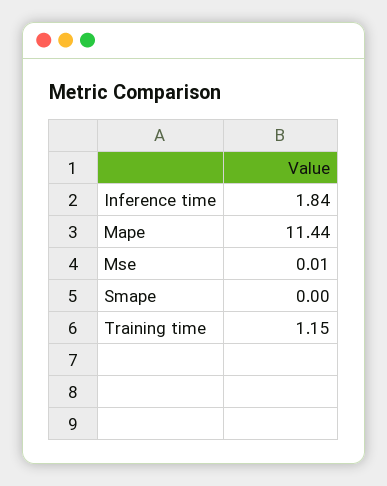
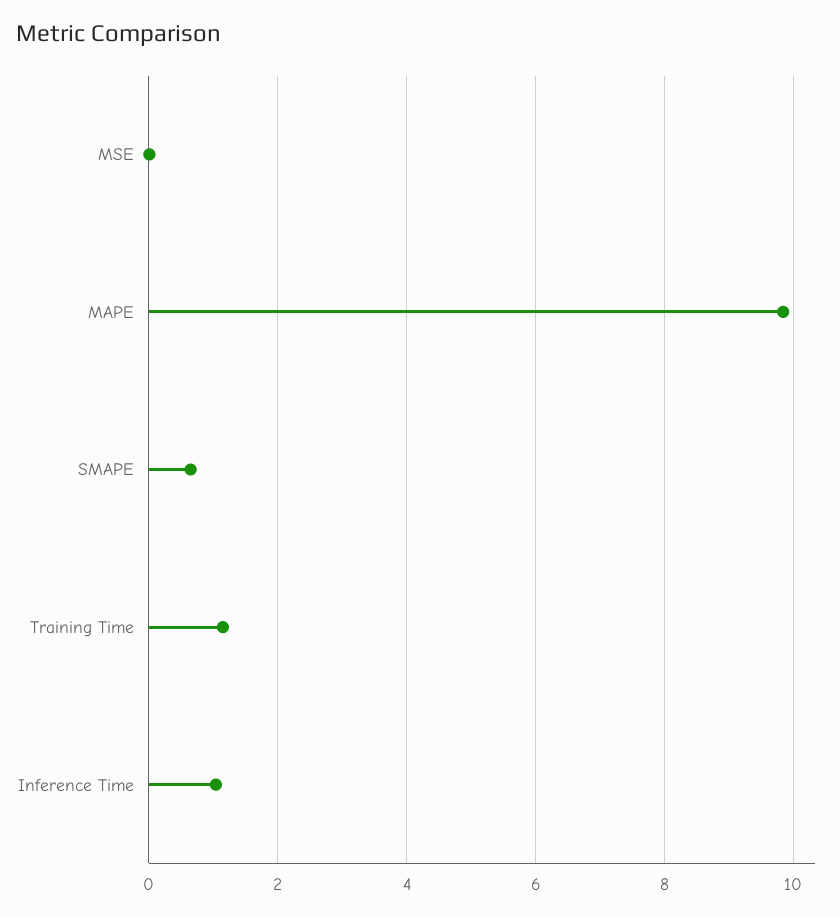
Inference time: 1.84 -> 1
Mape: 11.44 -> 9.8
Smape: 0 -> 0.6

